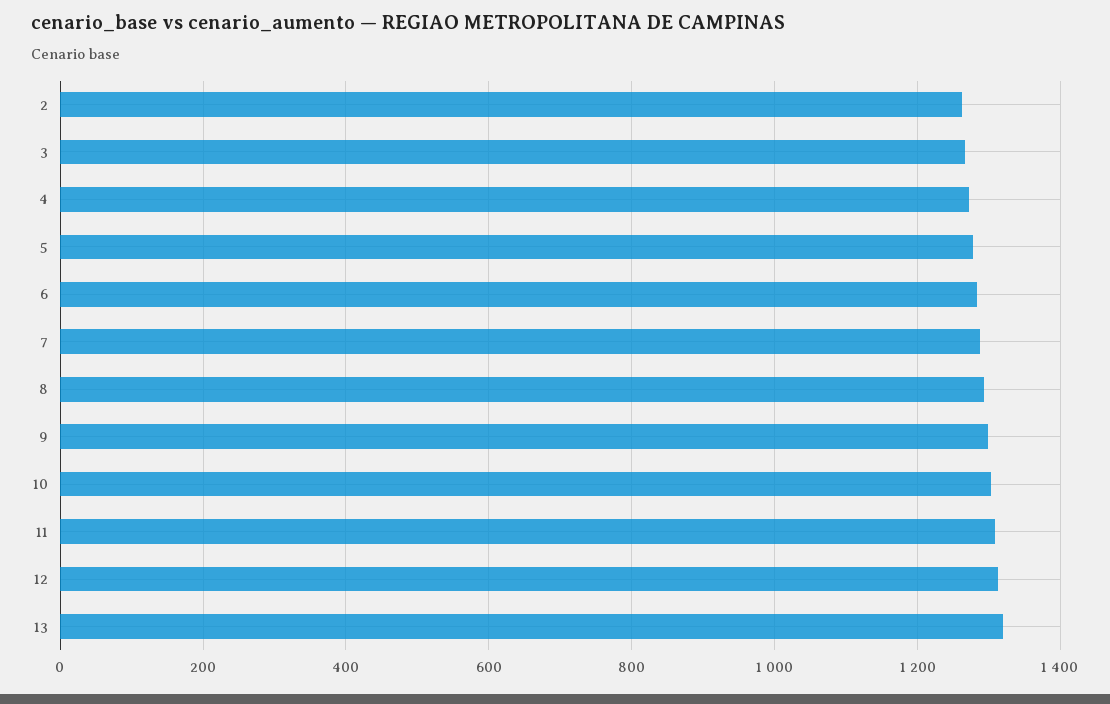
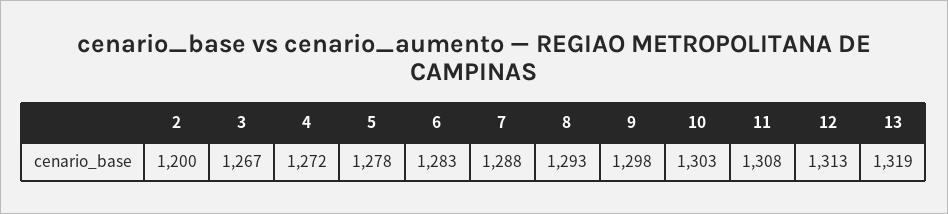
2: 1260 -> 1200

